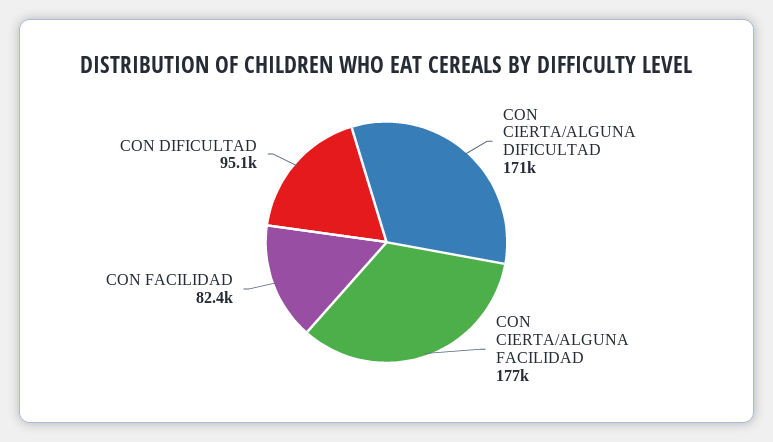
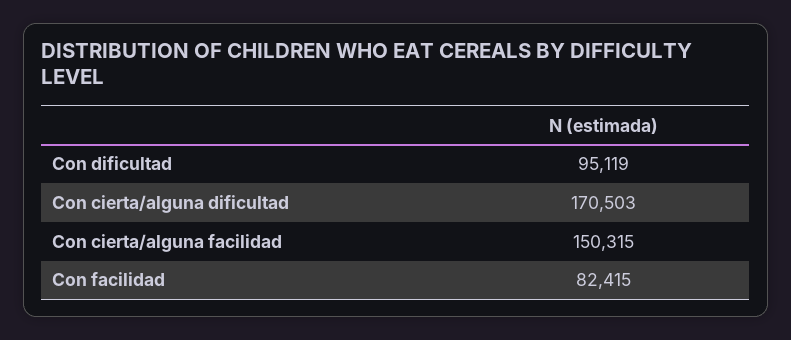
CON CIERTA/ALGUNA FACILIDAD: 177000 -> 150315

